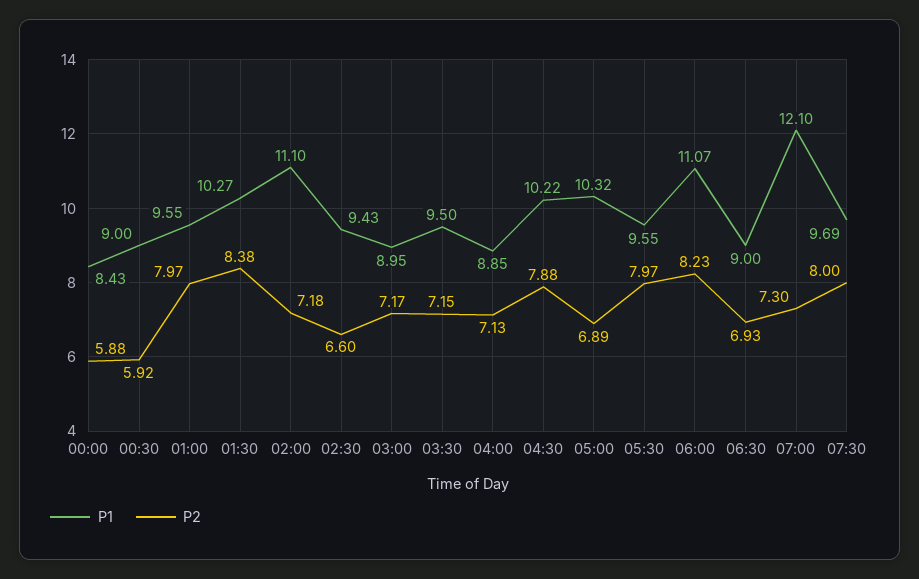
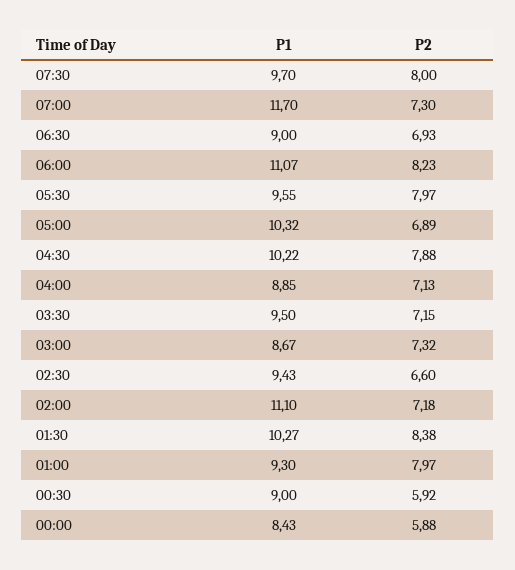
P1, 01:00: 9.55 -> 9.3
P1, 03:00: 8.95 -> 8.67
P2, 03:00: 7.17 -> 7.32
P1, 07:00: 12.1 -> 11.7
P1, 07:30: 9.69 -> 9.7

